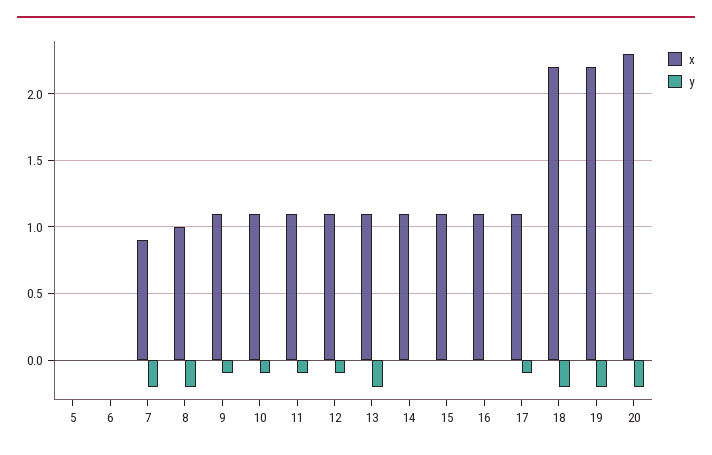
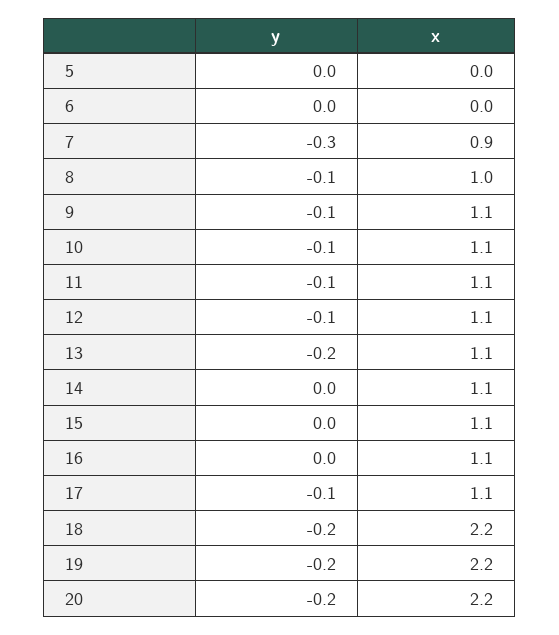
y, 7: -0.2 -> -0.3
y, 8: -0.2 -> -0.1
x, 20: 2.3 -> 2.2

